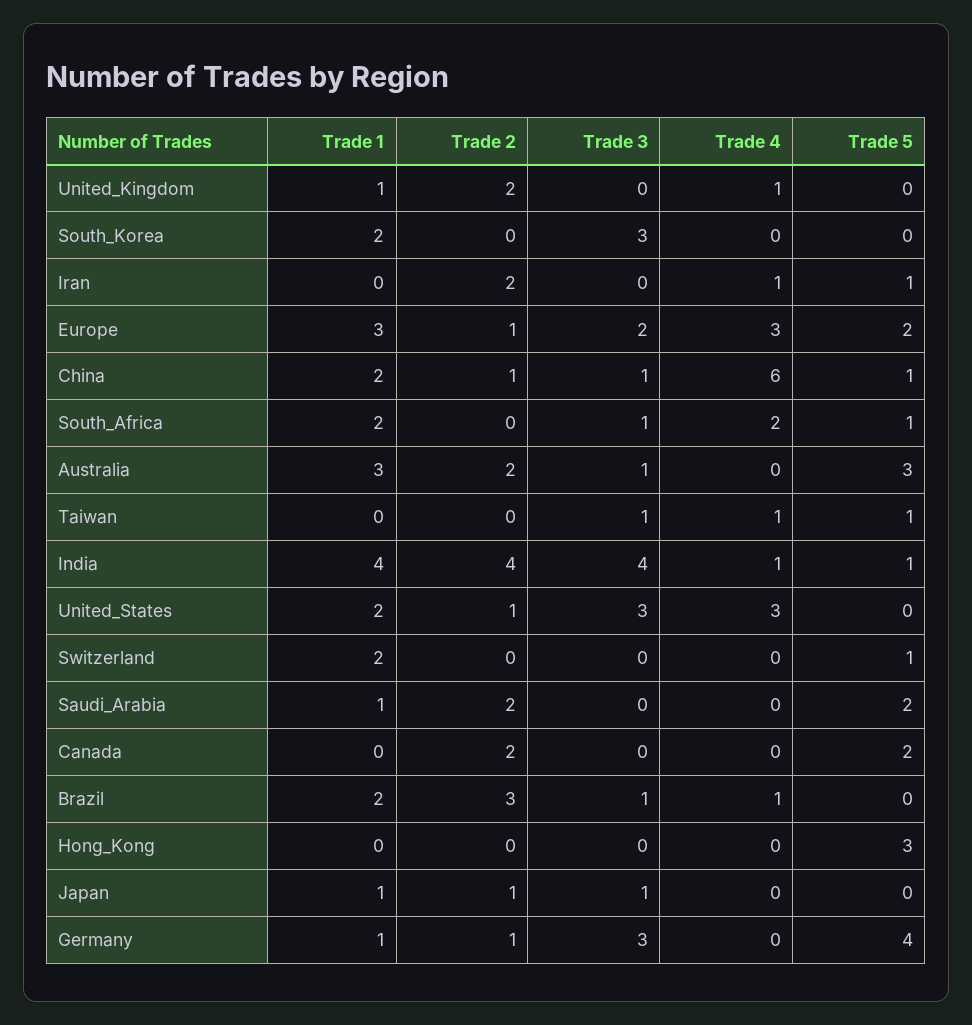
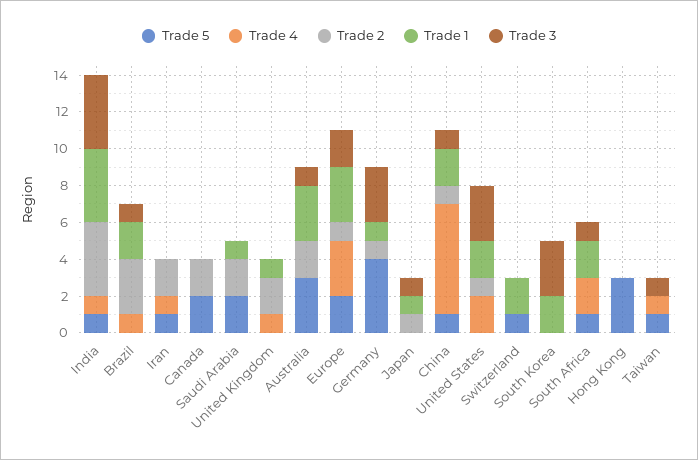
Trade 4, United_States: 3 -> 2

